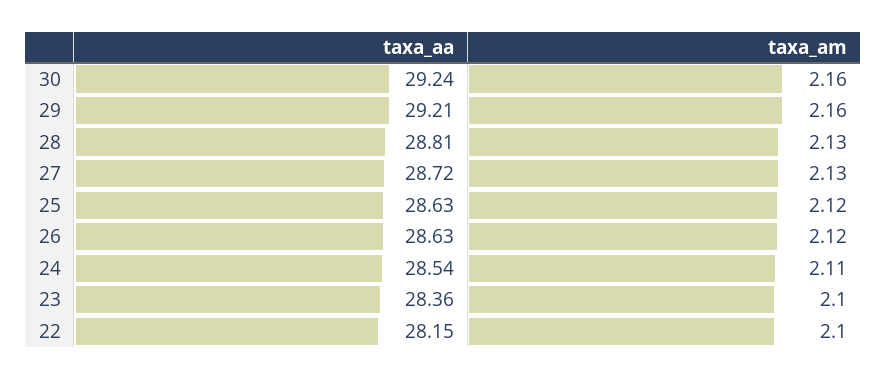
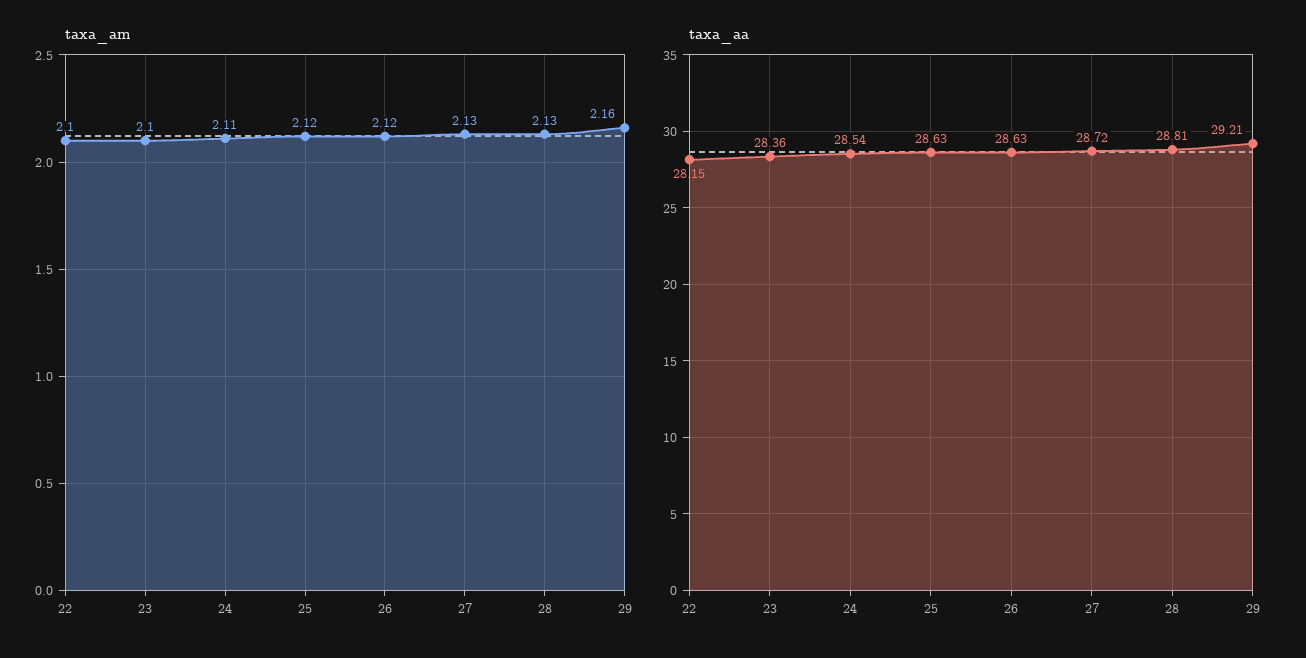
taxa_aa, 30: 29.24 -> none
taxa_am, 30: 2.16 -> none

